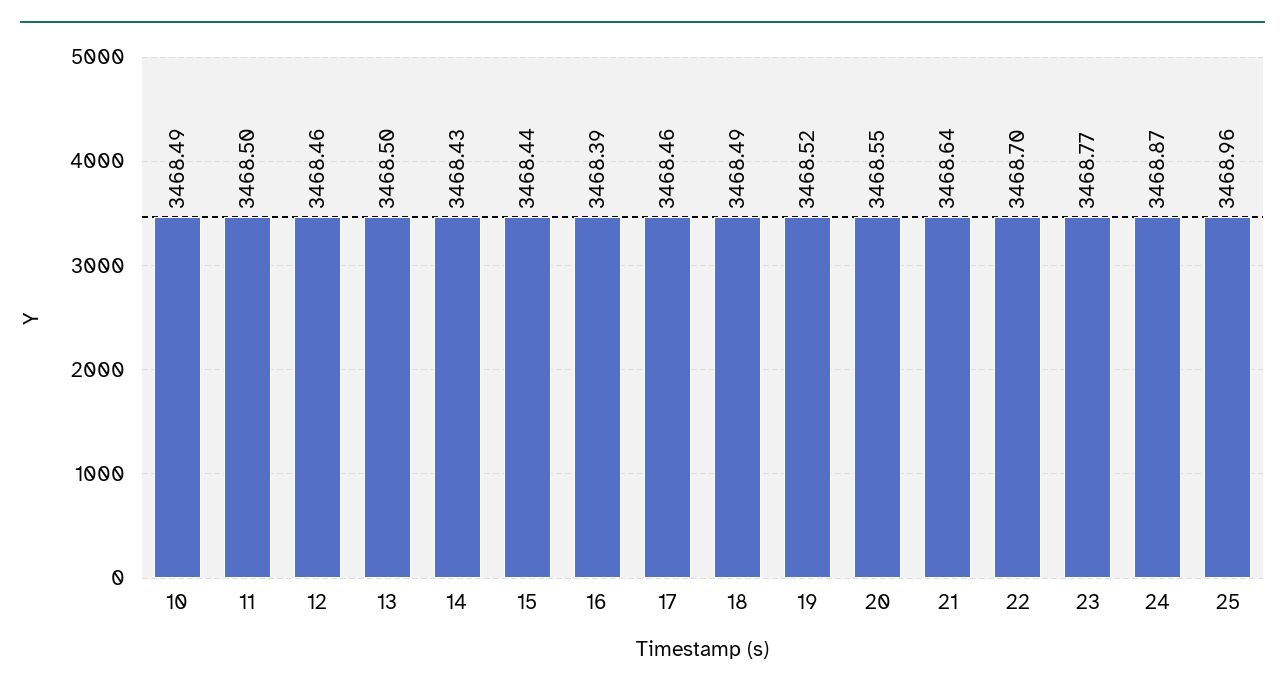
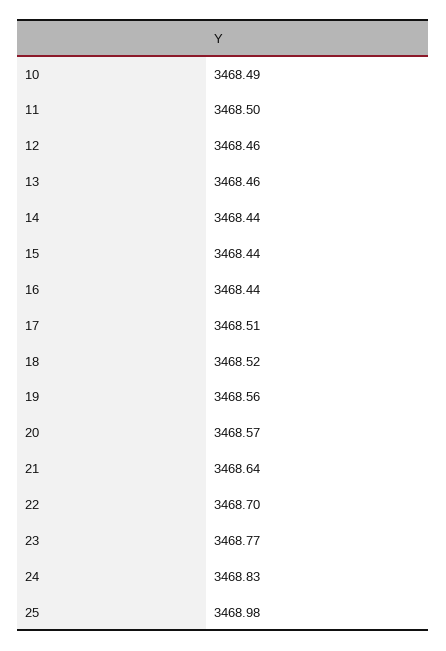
13: 3468.5 -> 3468.46
14: 3468.43 -> 3468.44
16: 3468.39 -> 3468.44
17: 3468.46 -> 3468.51
18: 3468.49 -> 3468.52
19: 3468.52 -> 3468.56
20: 3468.55 -> 3468.57
24: 3468.87 -> 3468.83
25: 3468.96 -> 3468.98

